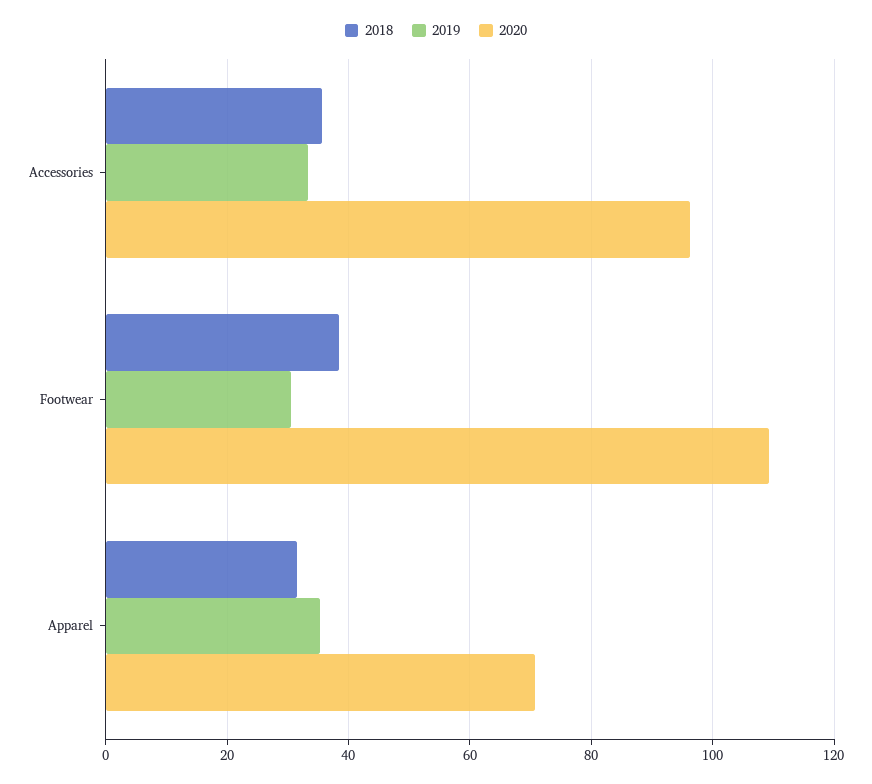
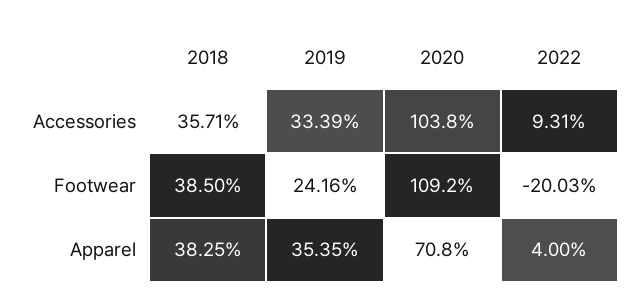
2020, Accessories: 96 -> 103.8
2019, Footwear: 30 -> 24.16
2018, Apparel: 32 -> 38.25
2022, Accessories: none -> 9.31
2022, Footwear: none -> -20.03
2022, Apparel: none -> 4

